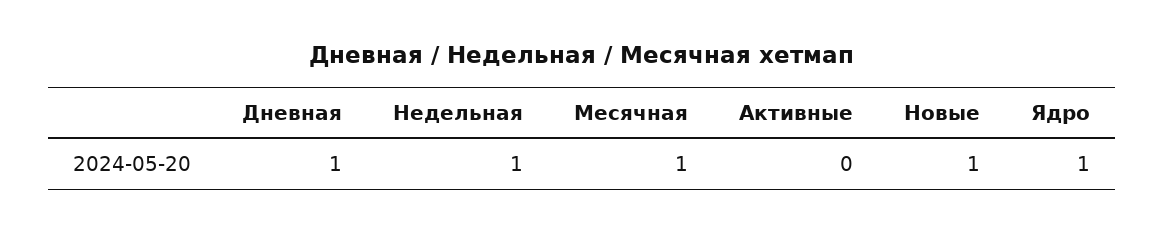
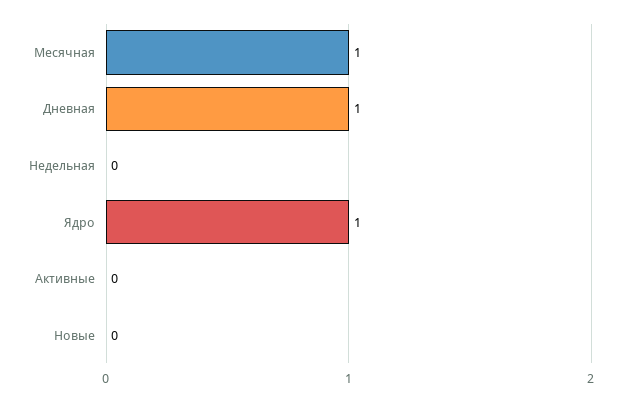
Недельная: 1 -> 0
Новые: 1 -> 0

